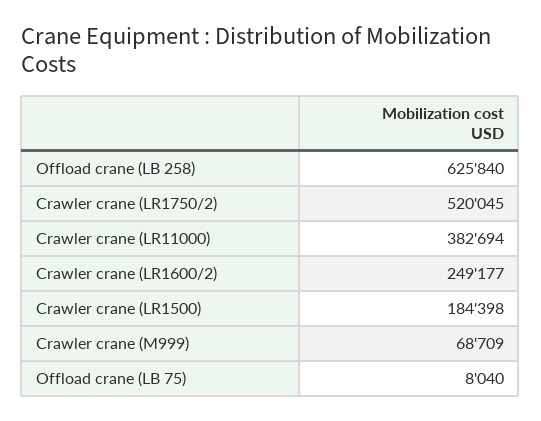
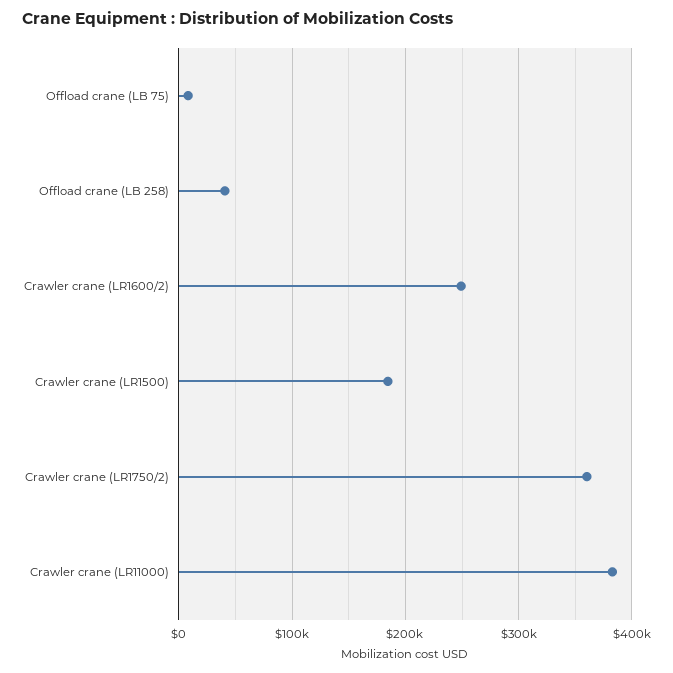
Offload crane (LB 258): 625840 -> 40000
Crawler crane (LR1750/2): 520045 -> 360000
Crawler crane (M999): 68709 -> none

